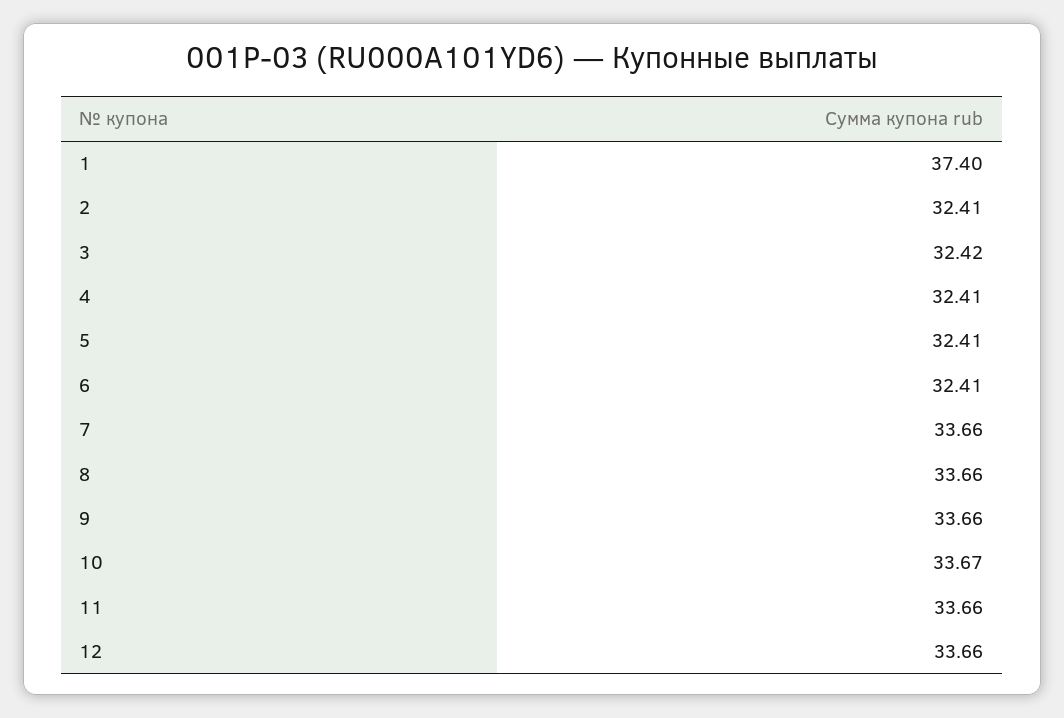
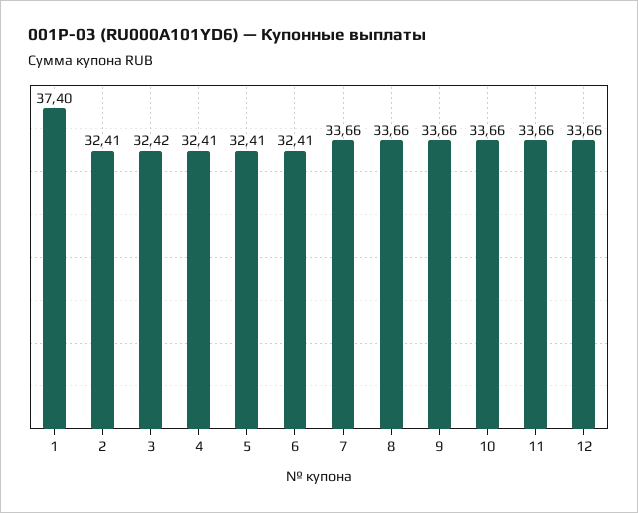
10: 33.67 -> 33.66

